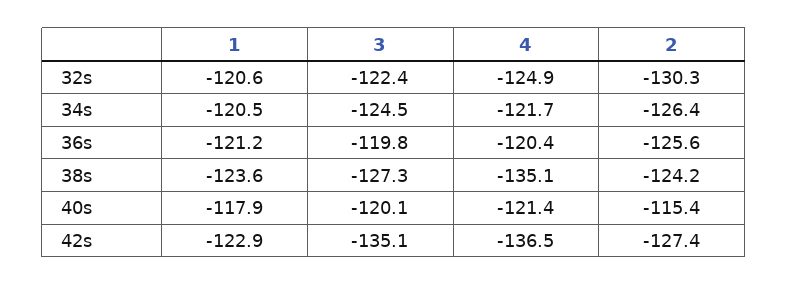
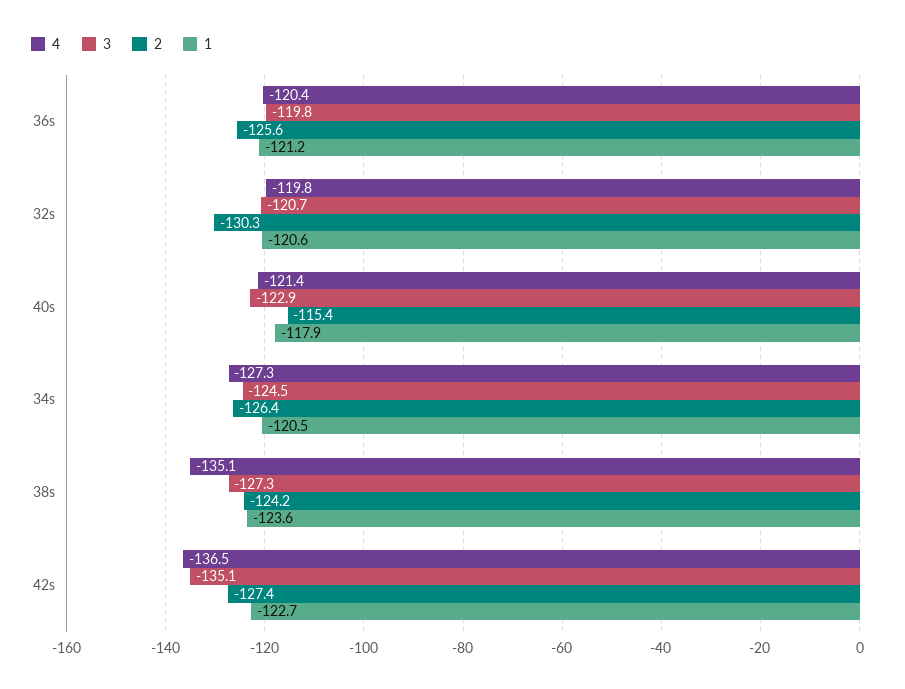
3, 32s: -122.4 -> -120.7
4, 32s: -124.9 -> -119.8
4, 34s: -121.7 -> -127.3
3, 40s: -120.1 -> -122.9
1, 42s: -122.9 -> -122.7

